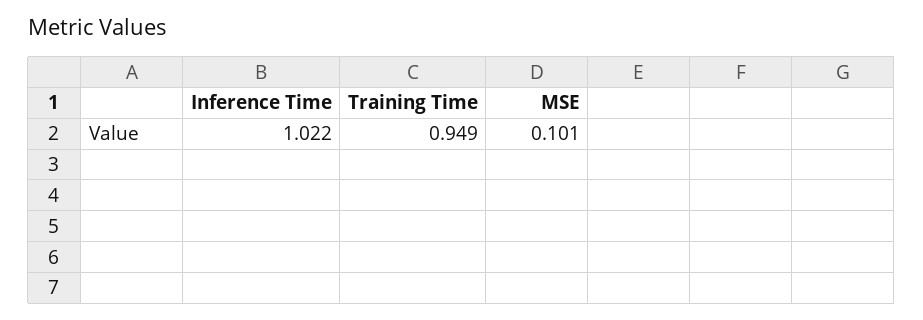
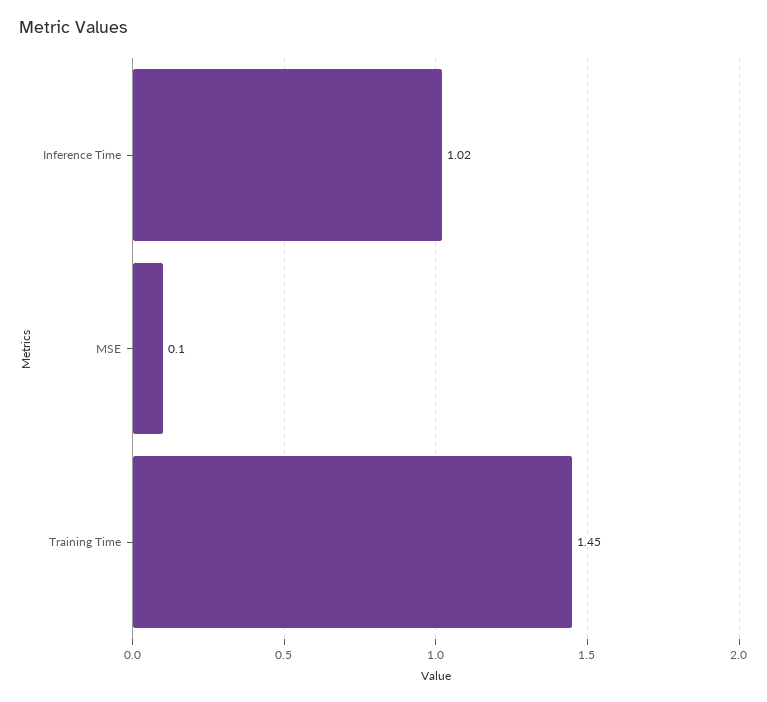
Training Time: 0.949 -> 1.45

